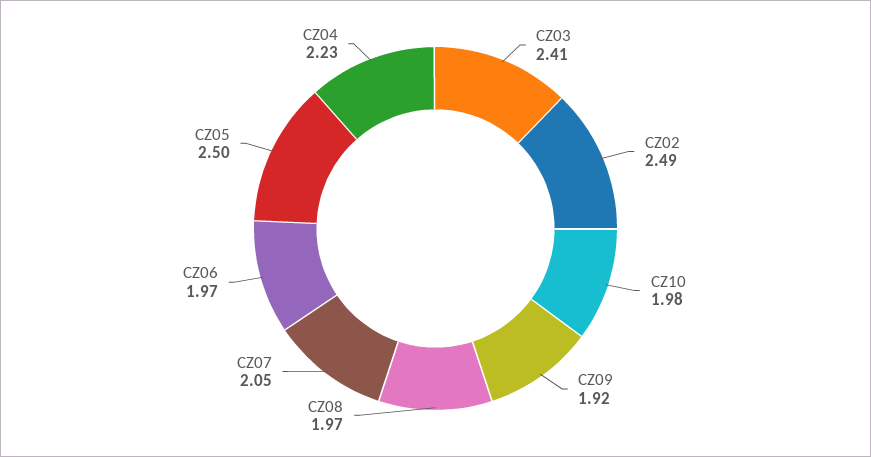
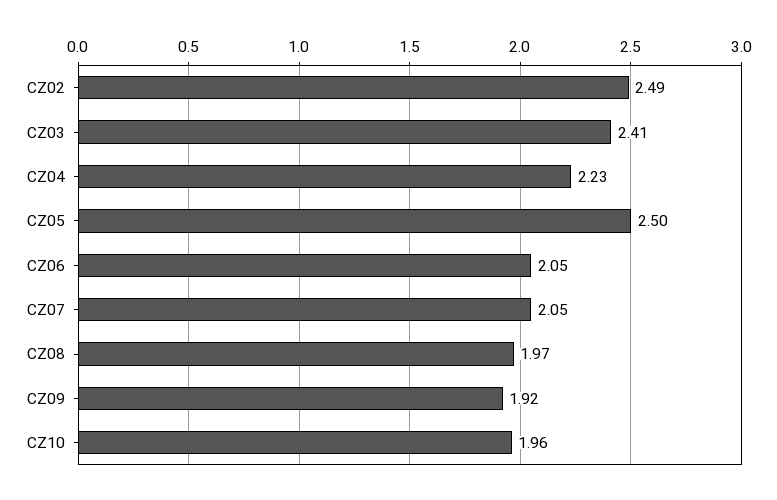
CZ10: 1.98 -> 1.96
CZ06: 1.97 -> 2.05

